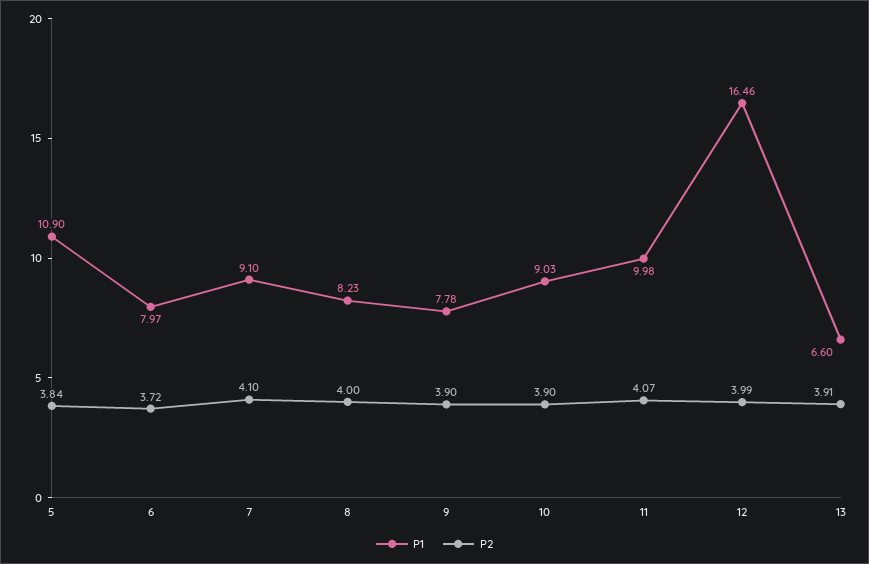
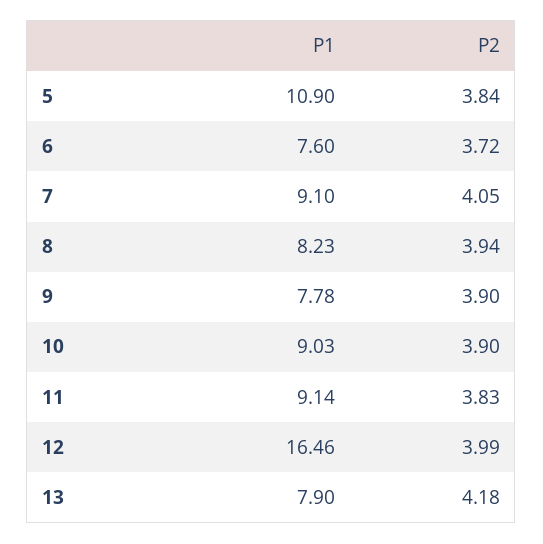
P1, 6: 7.97 -> 7.6
P2, 7: 4.1 -> 4.05
P2, 8: 4 -> 3.94
P1, 11: 9.98 -> 9.14
P2, 11: 4.07 -> 3.83
P1, 13: 6.6 -> 7.9
P2, 13: 3.91 -> 4.18

